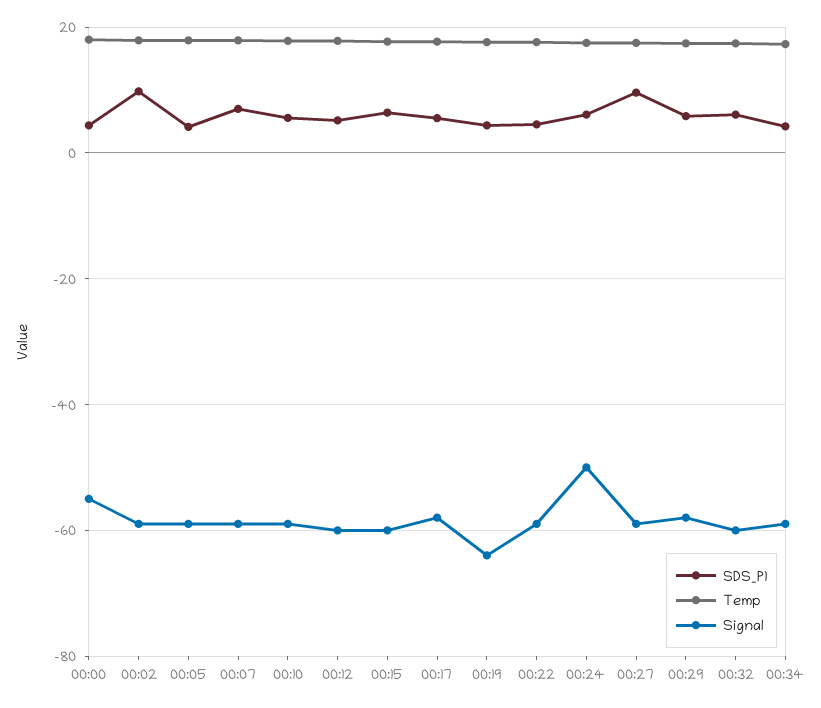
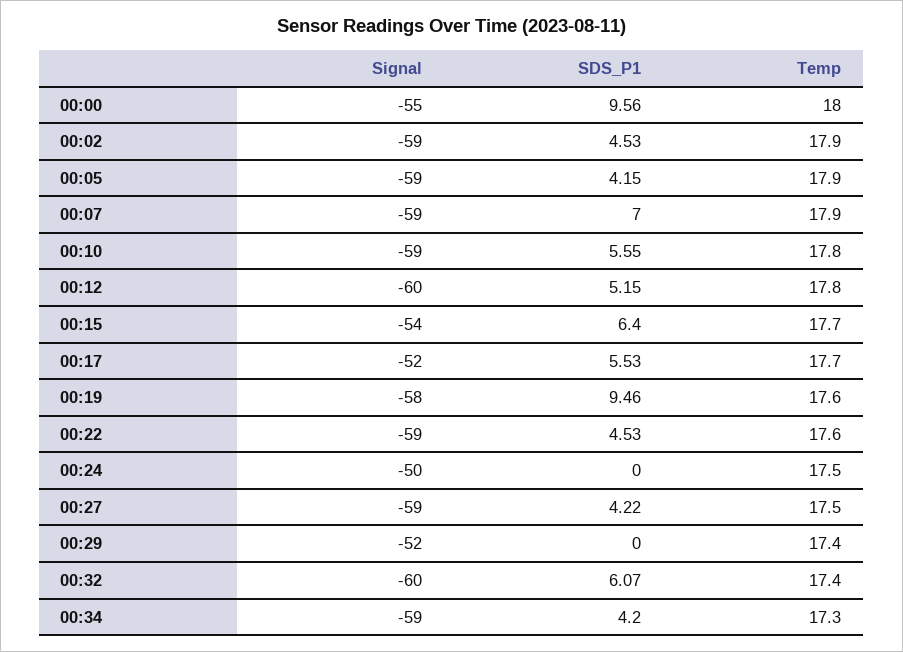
SDS_P1, 00:00: 4 -> 9.56
SDS_P1, 00:02: 10 -> 4.53
Signal, 00:15: -60 -> -54
Signal, 00:17: -58 -> -52
SDS_P1, 00:19: 4 -> 9.46
Signal, 00:19: -64 -> -58
SDS_P1, 00:24: 6 -> 0
SDS_P1, 00:27: 10 -> 4.22
SDS_P1, 00:29: 6 -> 0
Signal, 00:29: -58 -> -52

